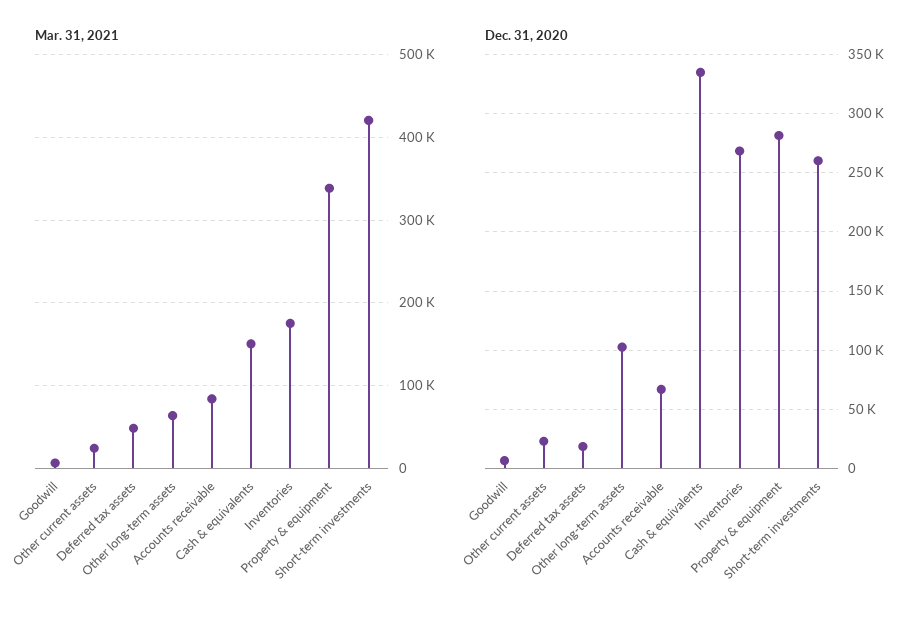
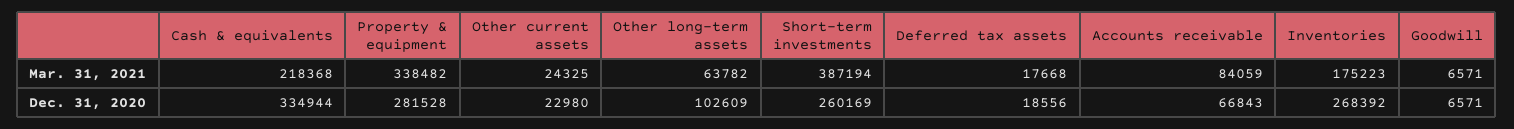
Mar. 31, 2021, Deferred tax assets: 50000 -> 17668
Mar. 31, 2021, Cash & equivalents: 150000 -> 218368
Mar. 31, 2021, Short-term investments: 420000 -> 387194

